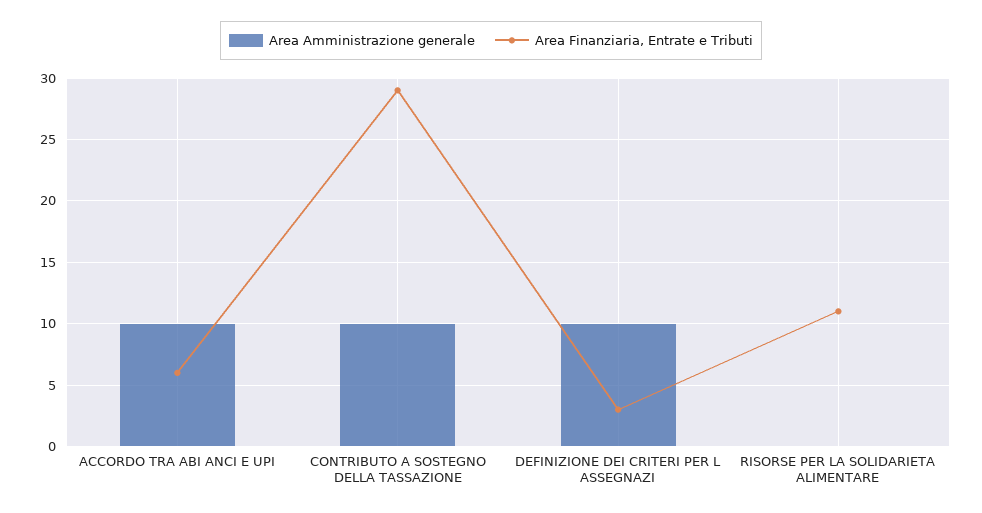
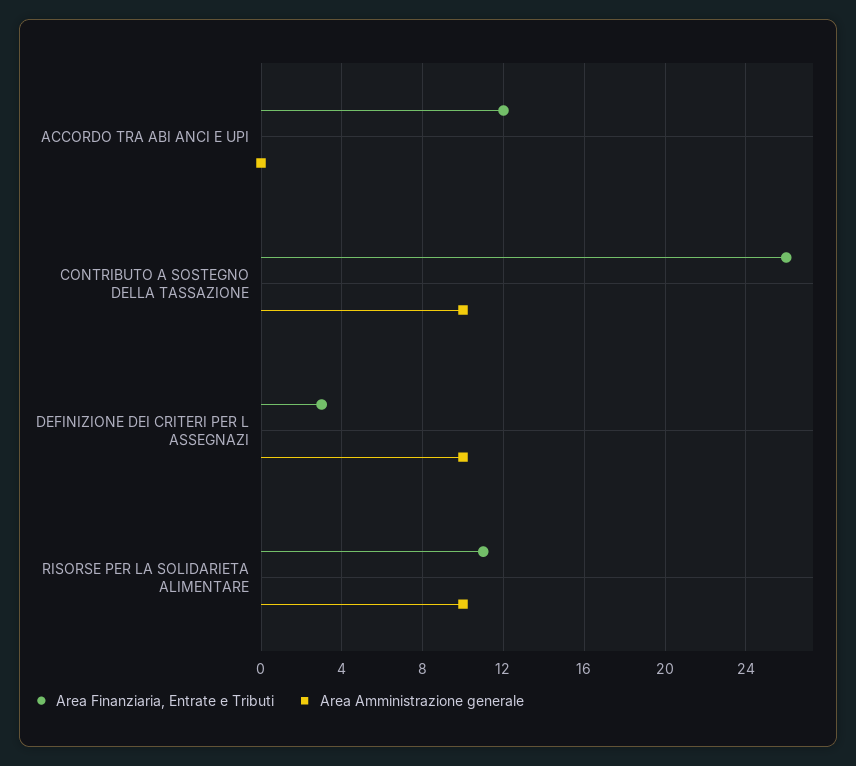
Area Amministrazione generale, ACCORDO TRA ABI ANCI E UPI: 10 -> 0
Area Finanziaria, Entrate e Tributi, ACCORDO TRA ABI ANCI E UPI: 6 -> 12
Area Finanziaria, Entrate e Tributi, CONTRIBUTO A SOSTEGNO DELLA TASSAZIONE: 29 -> 26
Area Amministrazione generale, RISORSE PER LA SOLIDARIETA ALIMENTARE: 0 -> 10

